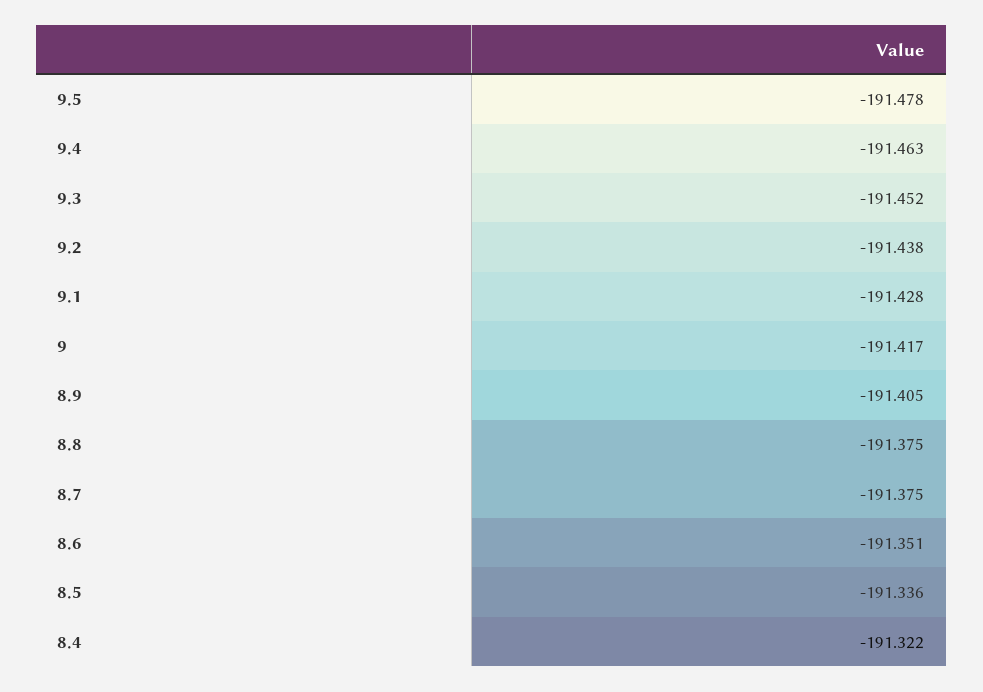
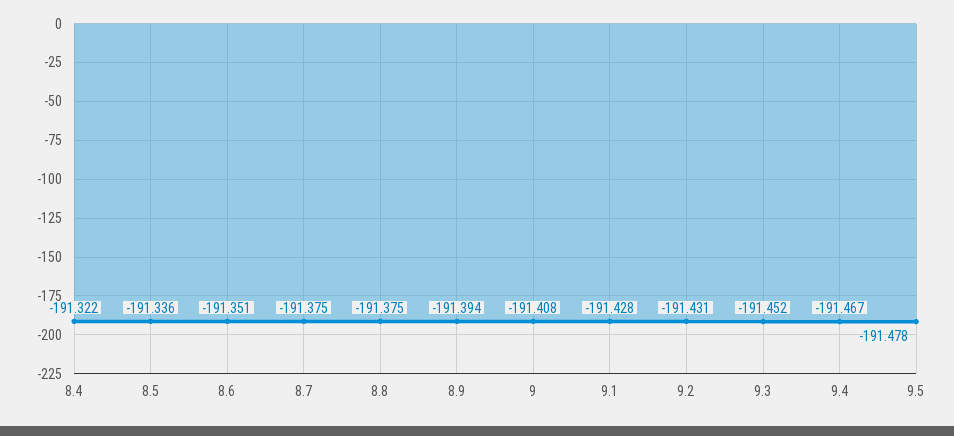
9.4: -191.463 -> -191.467
9.2: -191.438 -> -191.431
9: -191.417 -> -191.408
8.9: -191.405 -> -191.394

